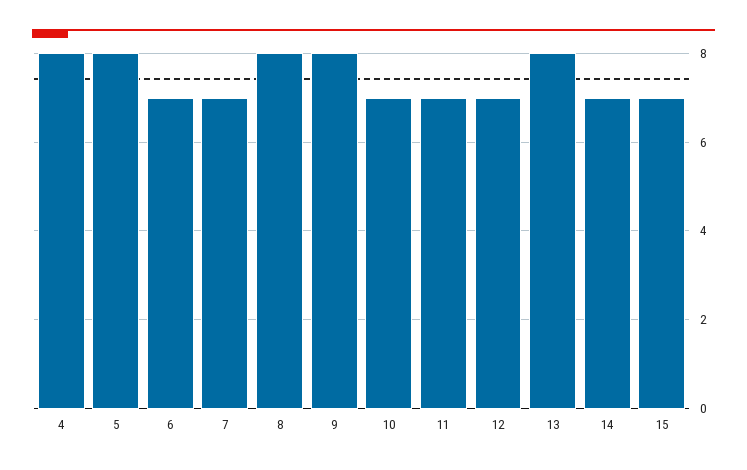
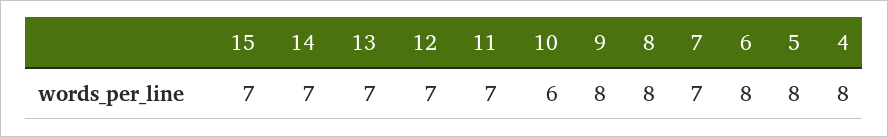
6: 7 -> 8
10: 7 -> 6
13: 8 -> 7

